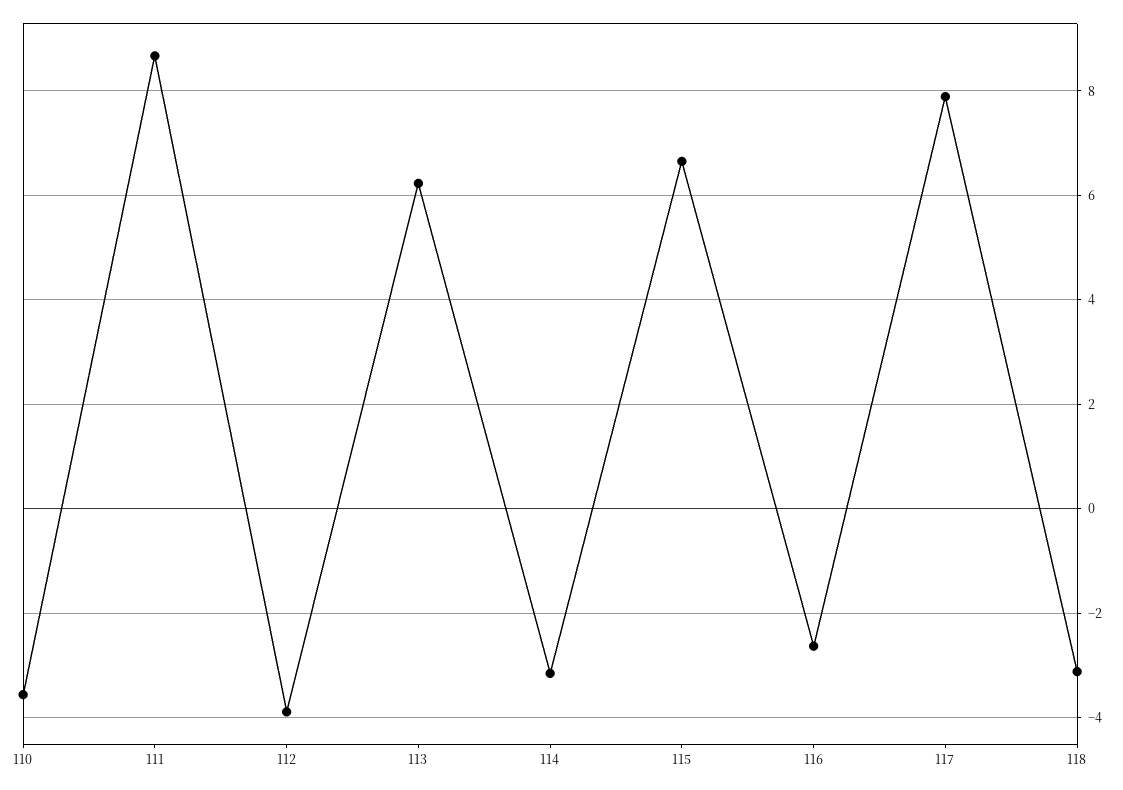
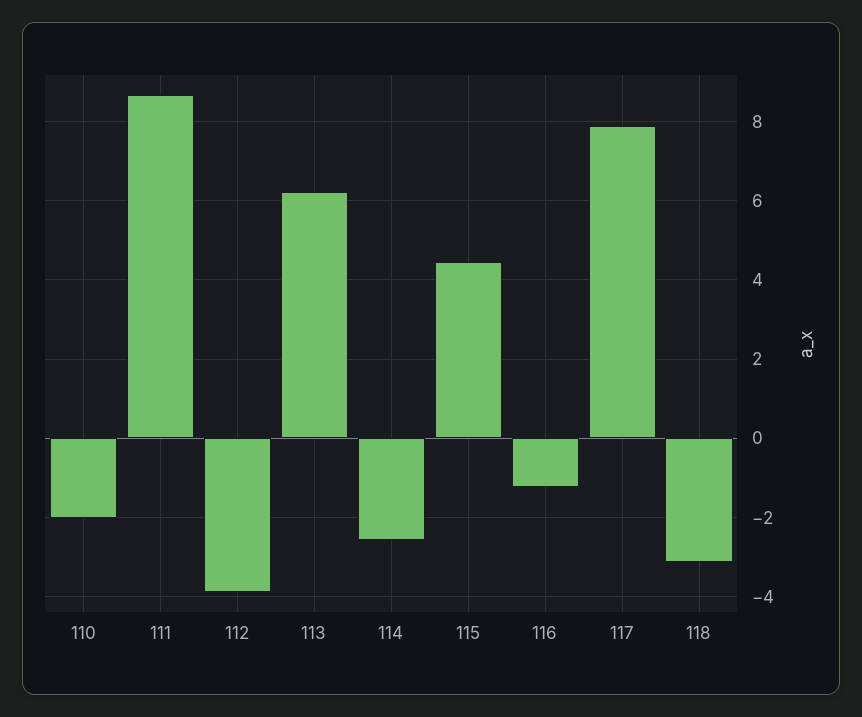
110: -3.6 -> -2
114: -3.2 -> -2.6
115: 6.6 -> 4.4
116: -2.6 -> -1.2

